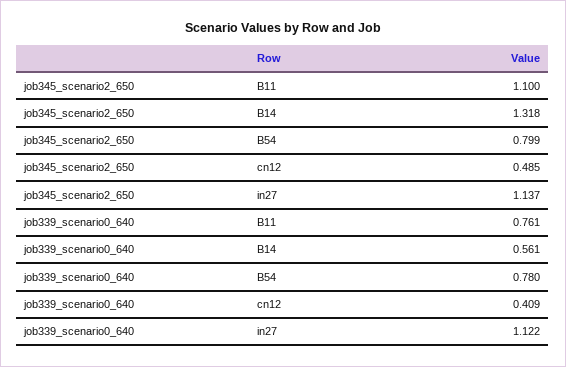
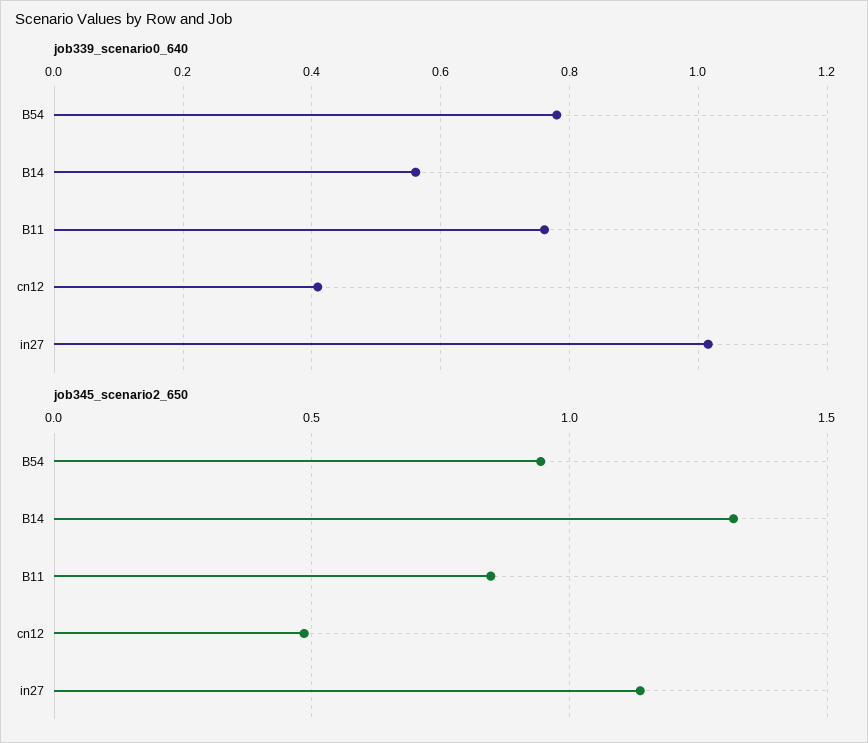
job345_scenario2_650, B11: 1.1 -> 0.85
job345_scenario2_650, B54: 0.799 -> 0.95
job339_scenario0_640, in27: 1.122 -> 1.02

